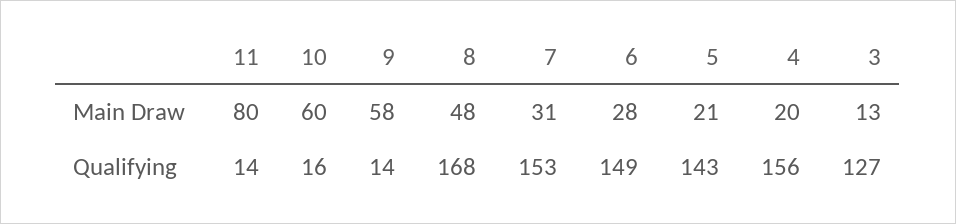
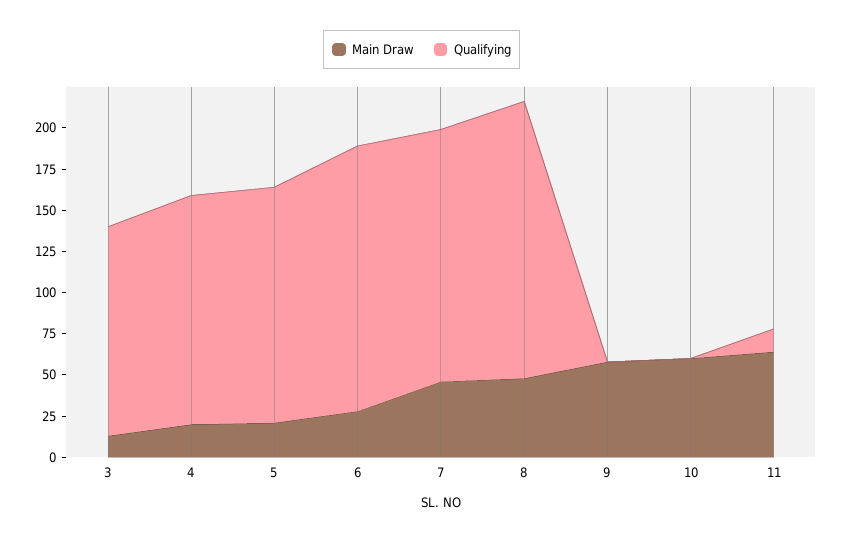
Main Draw, 11: 80 -> 65
Main Draw, 7: 31 -> 45
Qualifying, 10: 16 -> 0
Qualifying, 9: 14 -> 0
Qualifying, 6: 149 -> 160
Qualifying, 4: 156 -> 140

